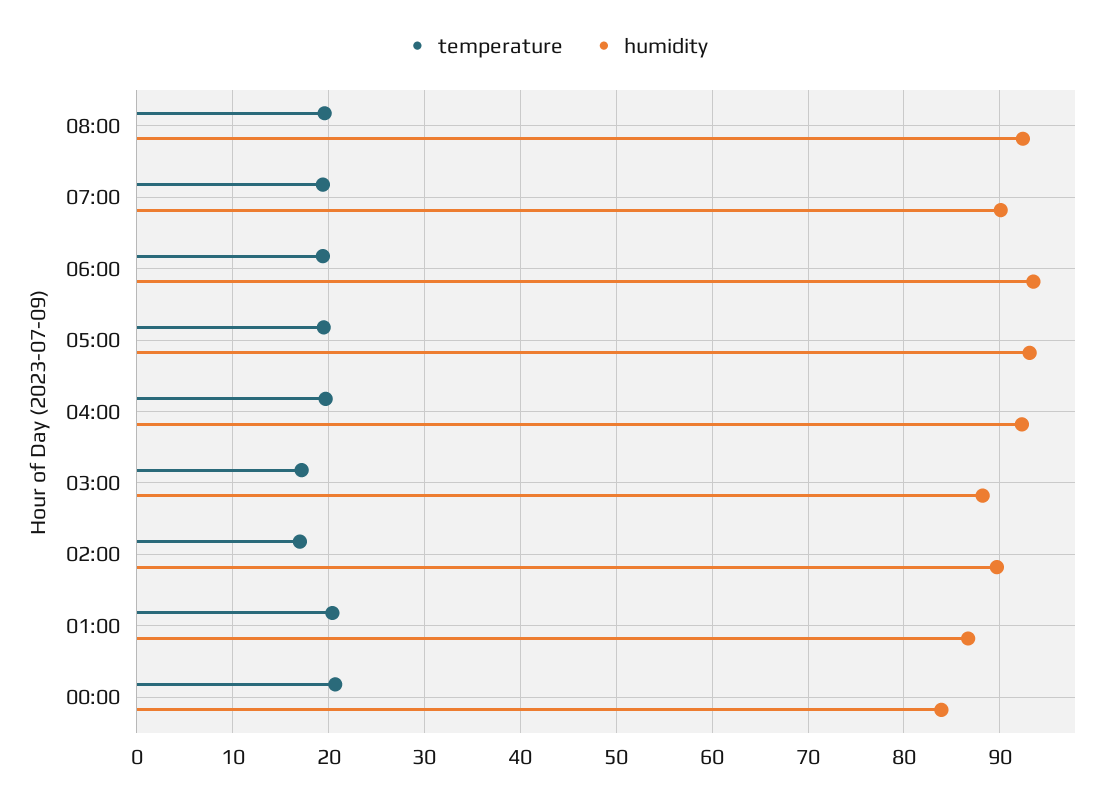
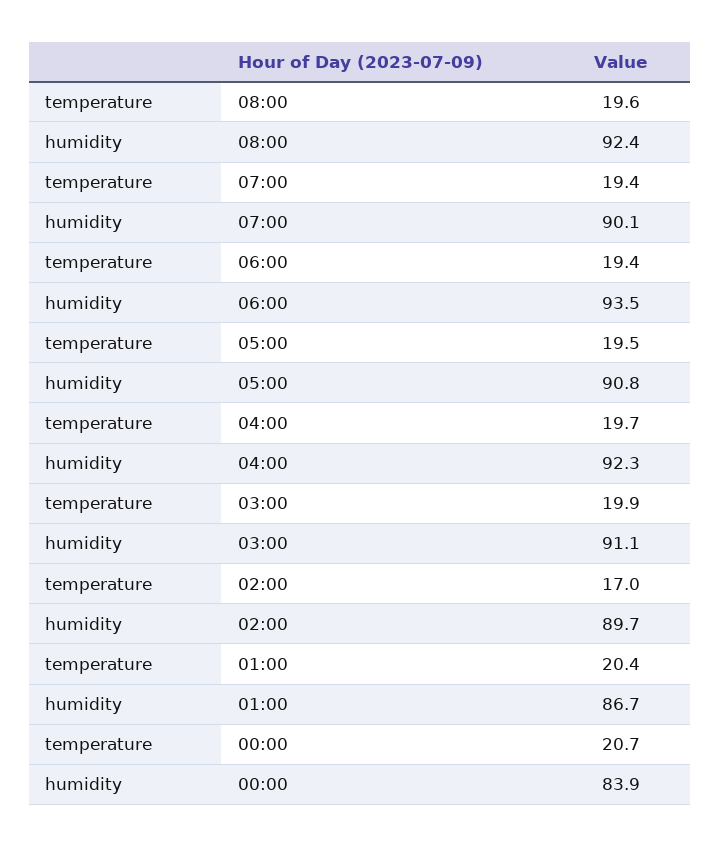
humidity, 05:00: 93 -> 90.8
temperature, 03:00: 17 -> 19.9
humidity, 03:00: 88 -> 91.1

